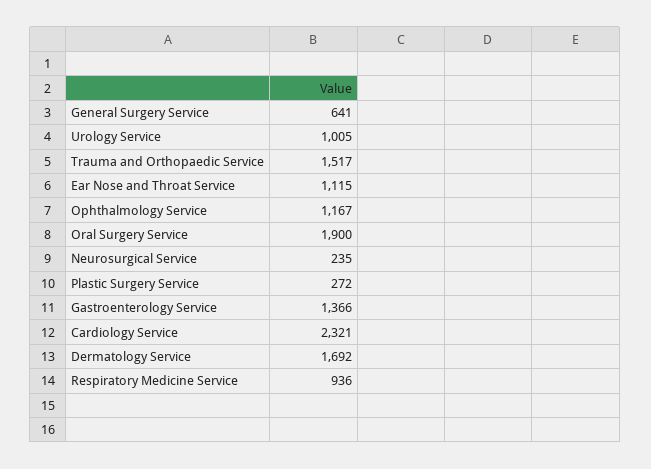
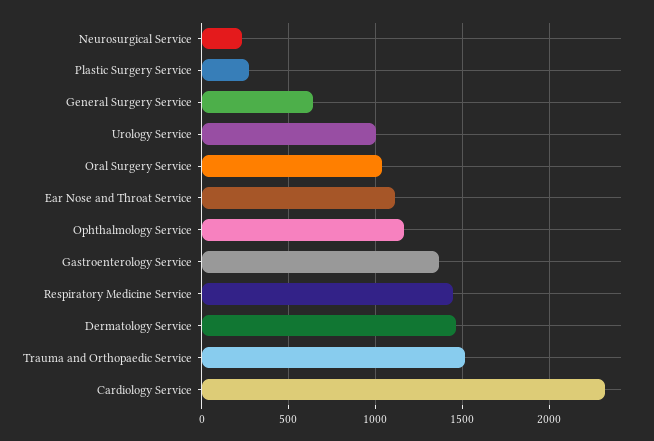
Oral Surgery Service: 1900 -> 1050
Dermatology Service: 1692 -> 1450
Respiratory Medicine Service: 936 -> 1450

